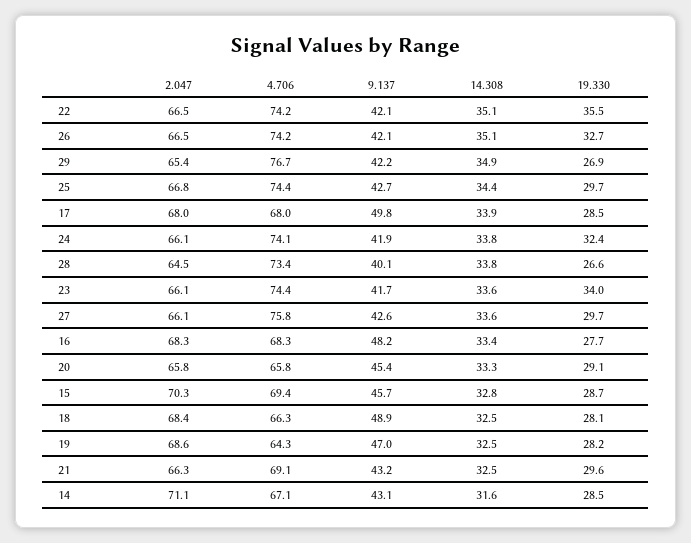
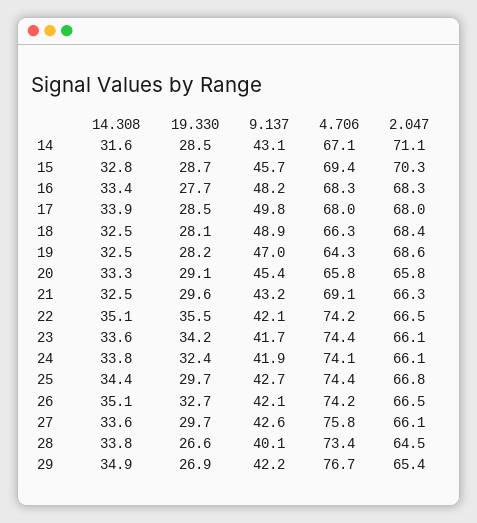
19.330, 23: 34 -> 34.2

